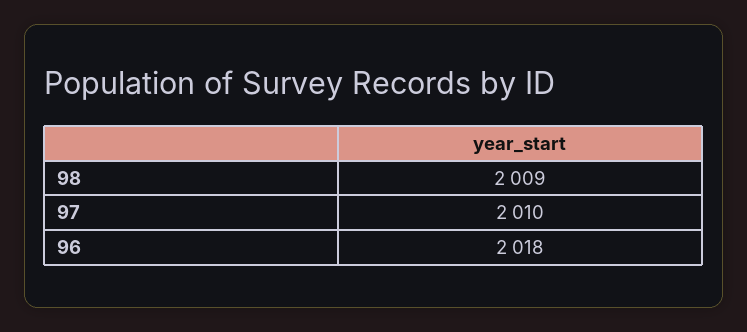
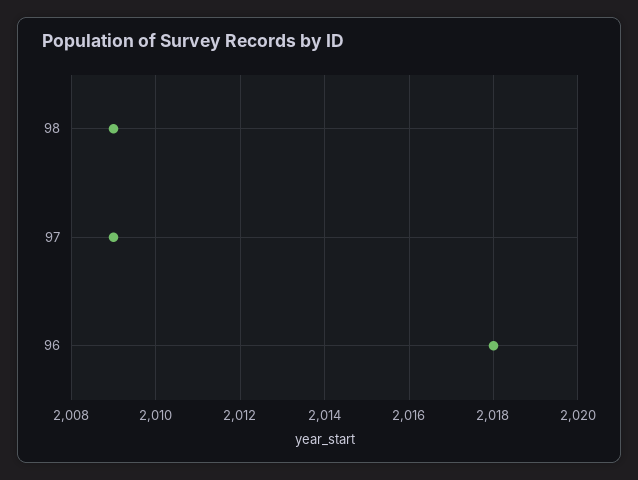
97: 2010 -> 2009

